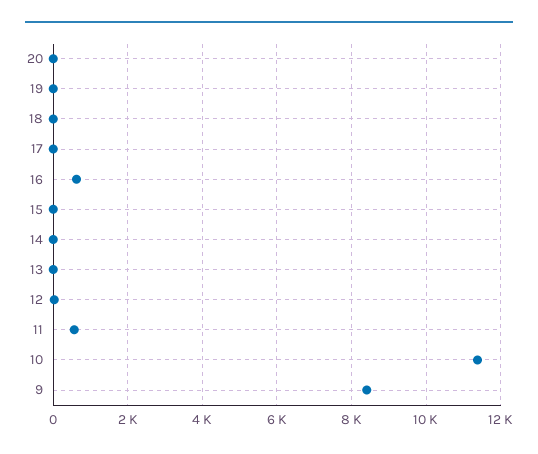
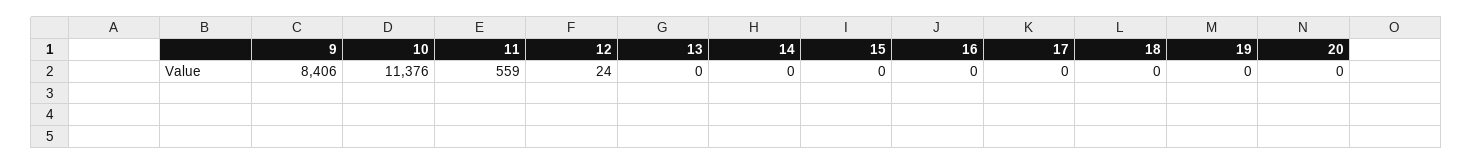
16: 600 -> 0

